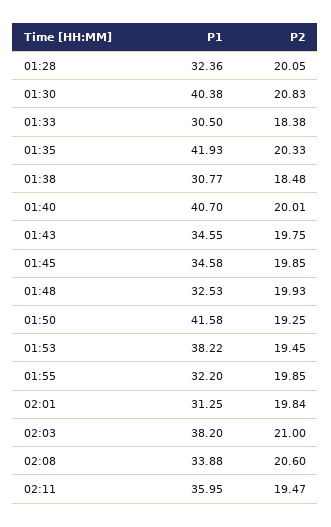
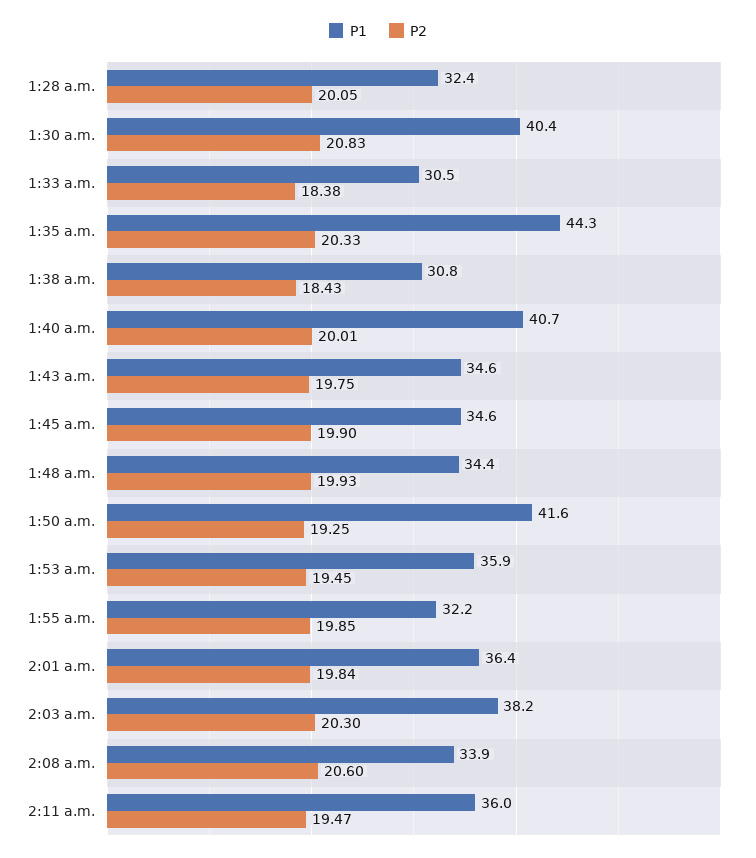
P1, 01:35: 41.93 -> 44.3
P2, 01:38: 18.48 -> 18.43
P2, 01:45: 19.85 -> 19.9
P1, 01:48: 32.53 -> 34.4
P1, 01:53: 38.22 -> 35.9
P1, 02:01: 31.25 -> 36.4
P2, 02:03: 21 -> 20.3

